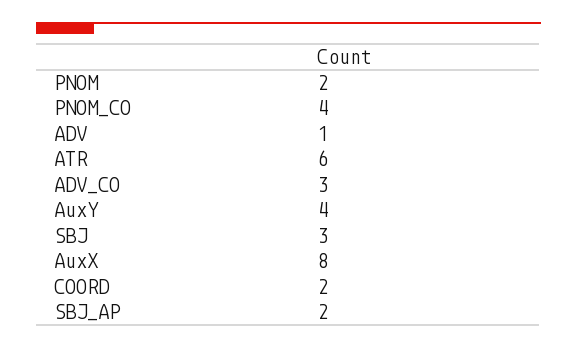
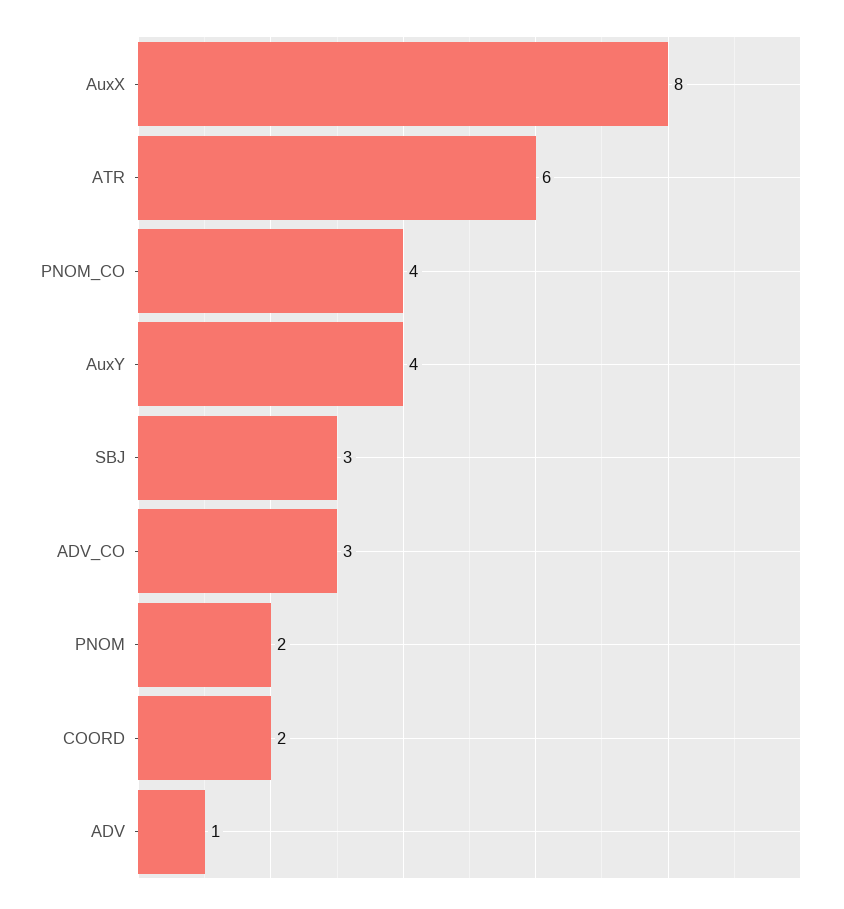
SBJ_AP: 2 -> none

